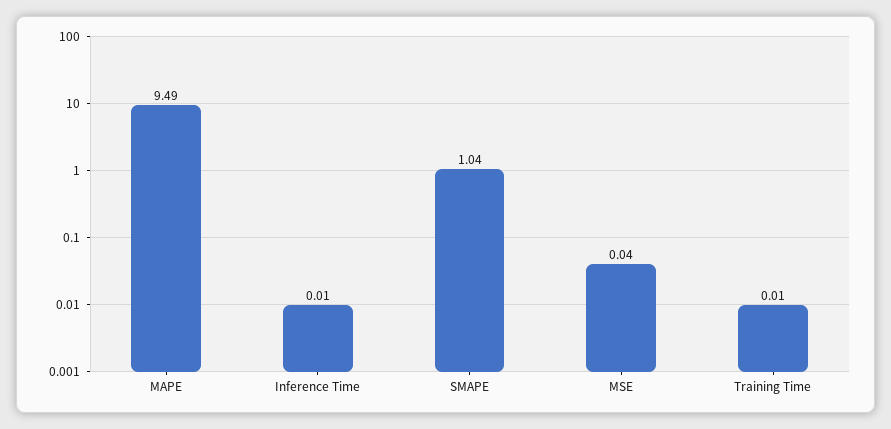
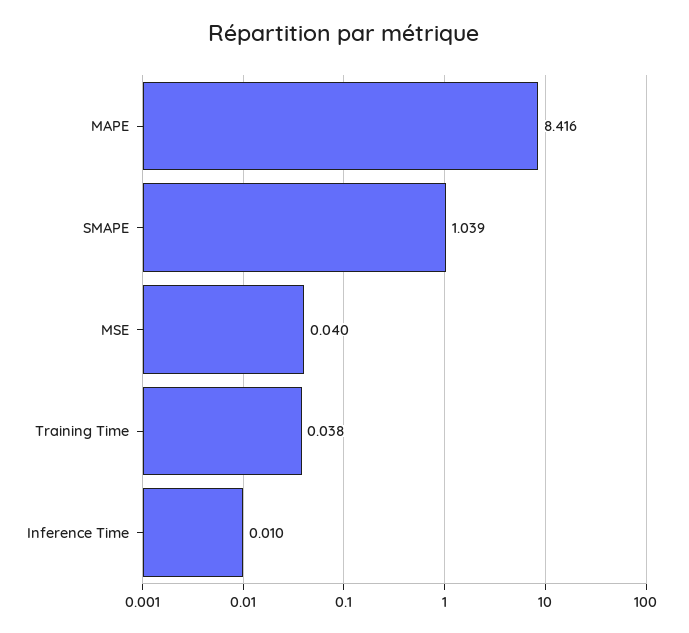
MAPE: 9.49 -> 8.416
Training Time: 0.01 -> 0.038

